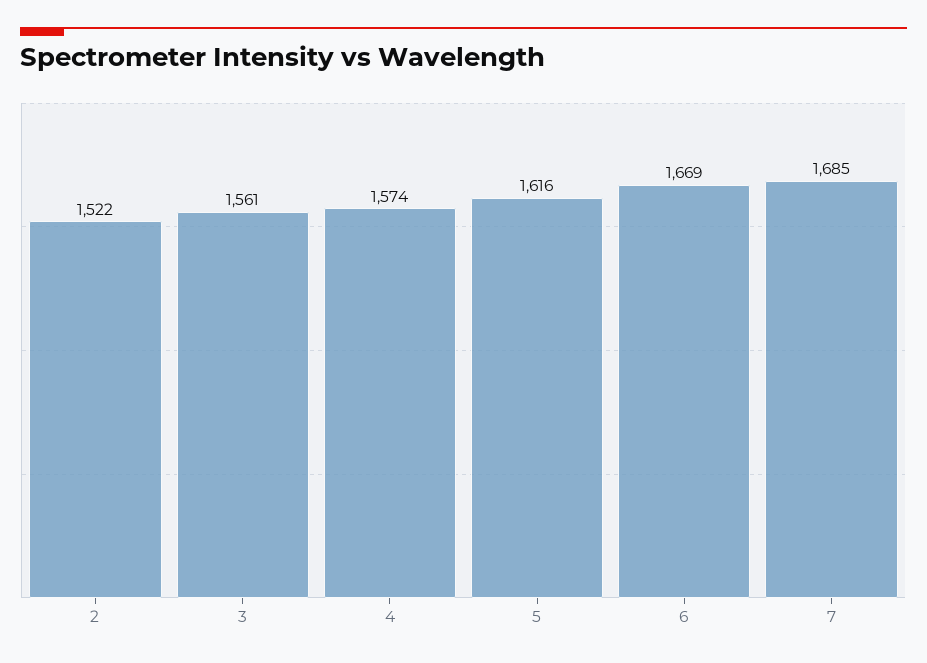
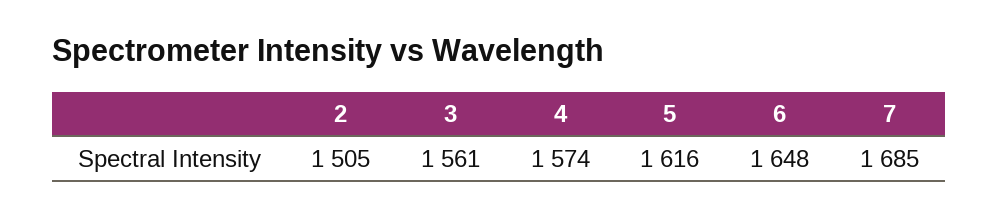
2: 1522 -> 1505
6: 1669 -> 1648

